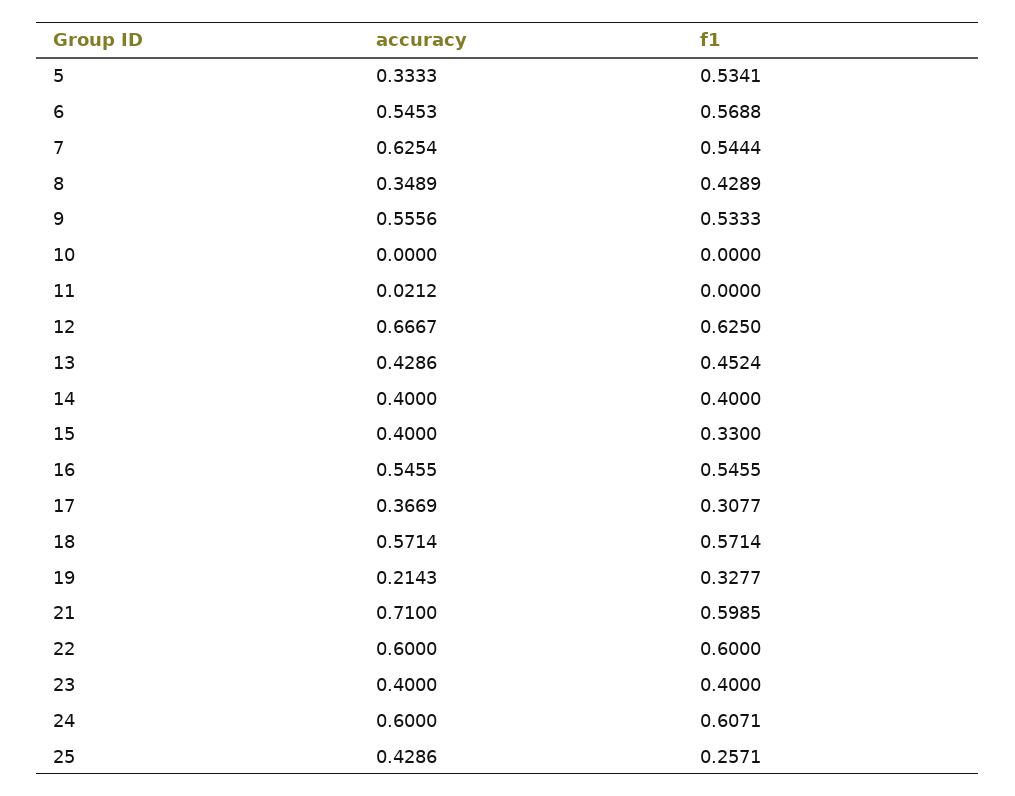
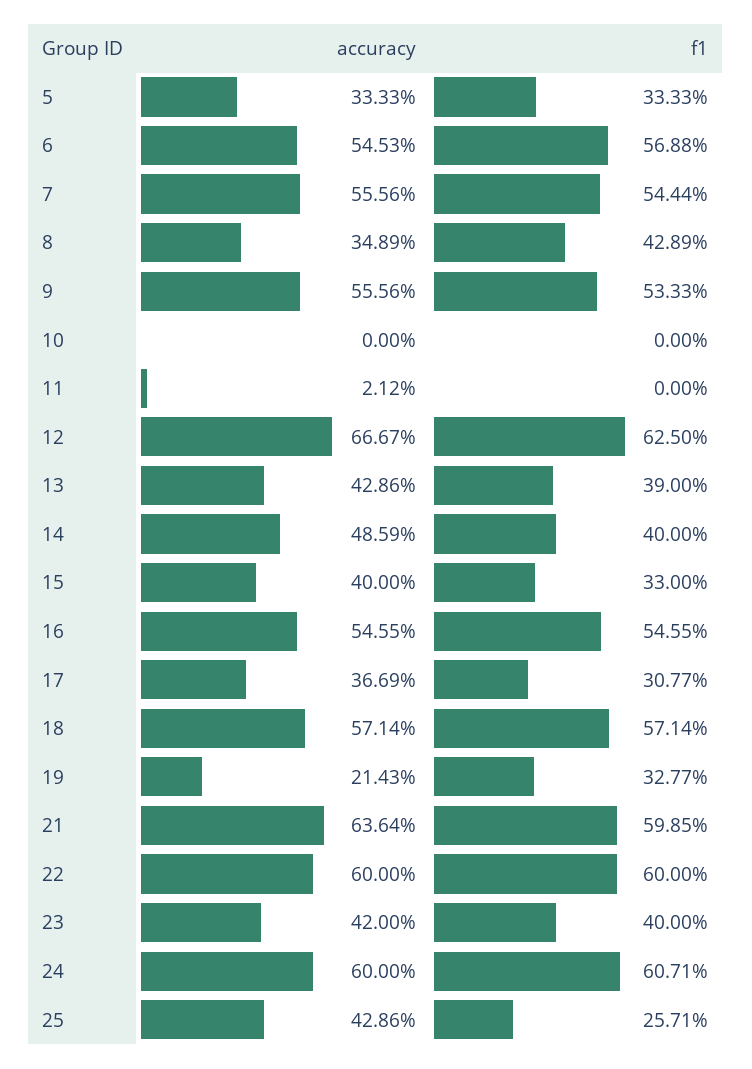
f1, 5: 0.5341 -> 0.3333
accuracy, 7: 0.6254 -> 0.5556
f1, 13: 0.4524 -> 0.39
accuracy, 14: 0.4 -> 0.4859
accuracy, 21: 0.71 -> 0.6364
accuracy, 23: 0.4 -> 0.42

